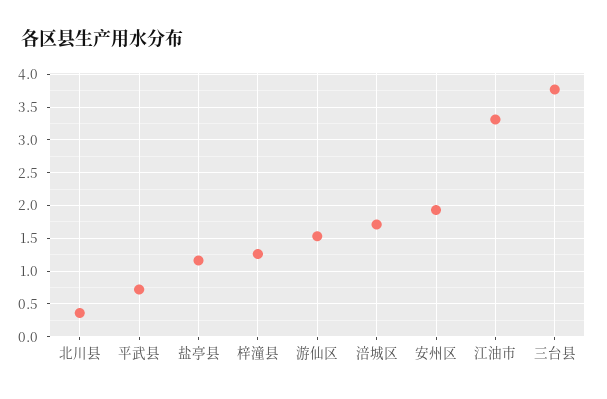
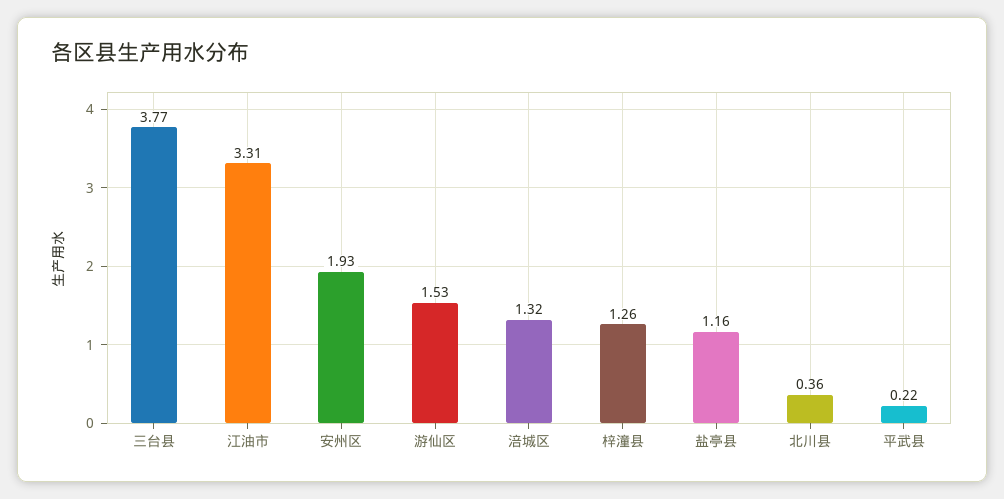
平武县: 0.7 -> 0.22
涪城区: 1.7 -> 1.32

